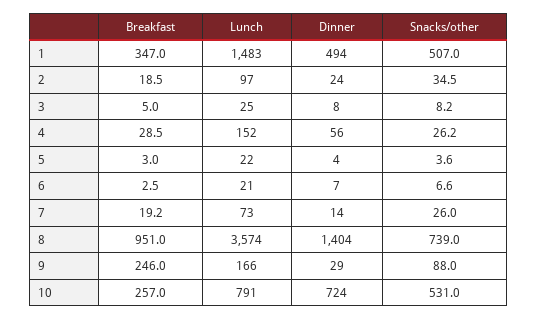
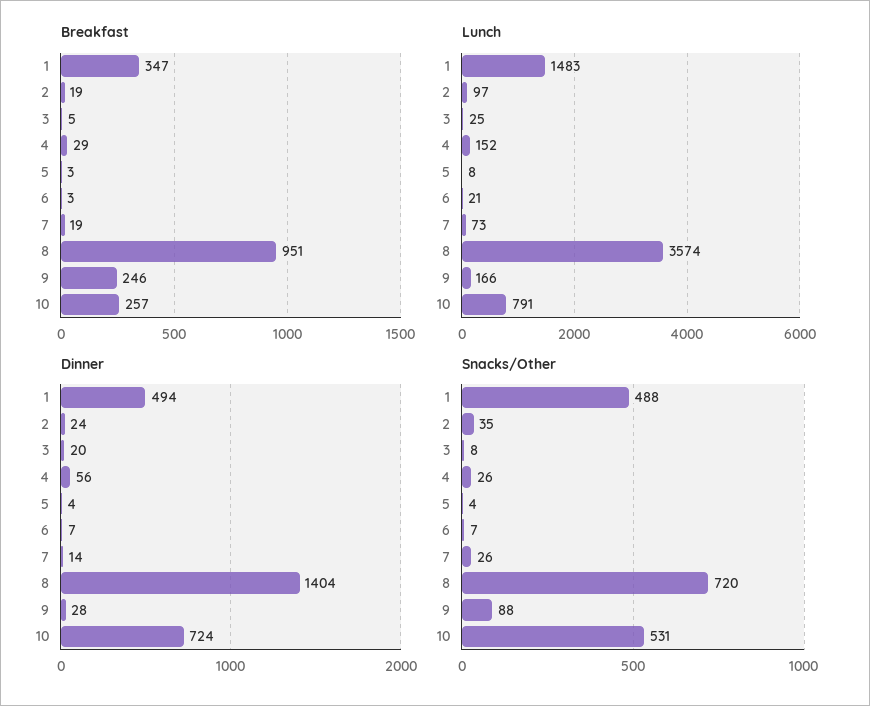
Snacks/other, 1: 507 -> 488
Dinner, 3: 8 -> 20
Lunch, 5: 22 -> 8
Snacks/other, 8: 739 -> 720
Dinner, 9: 29 -> 28

